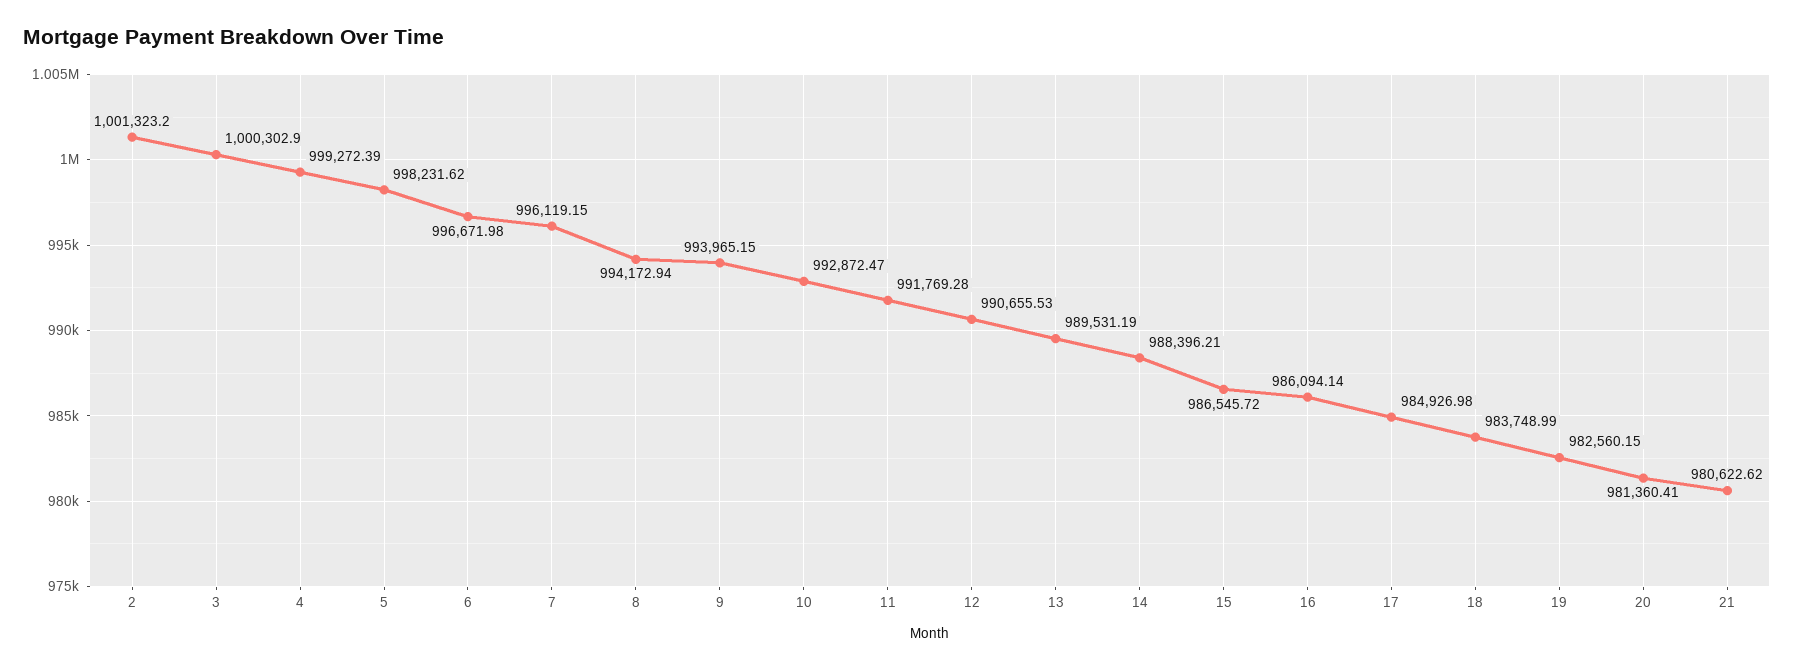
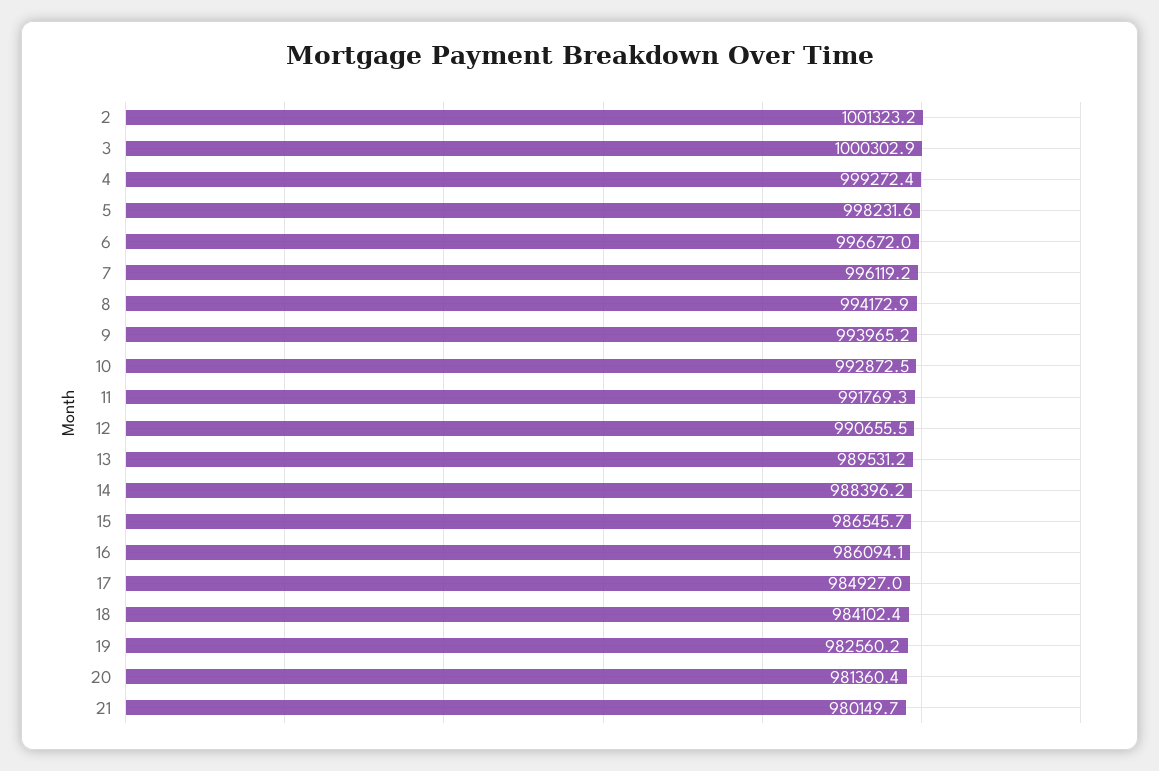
18: 983748.99 -> 984102.4
21: 980622.62 -> 980149.7

